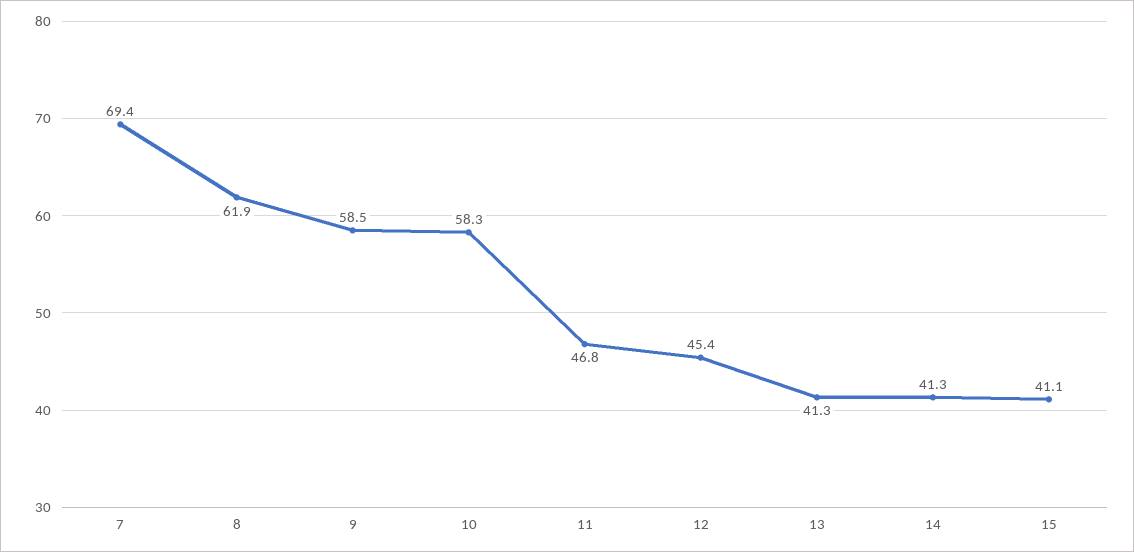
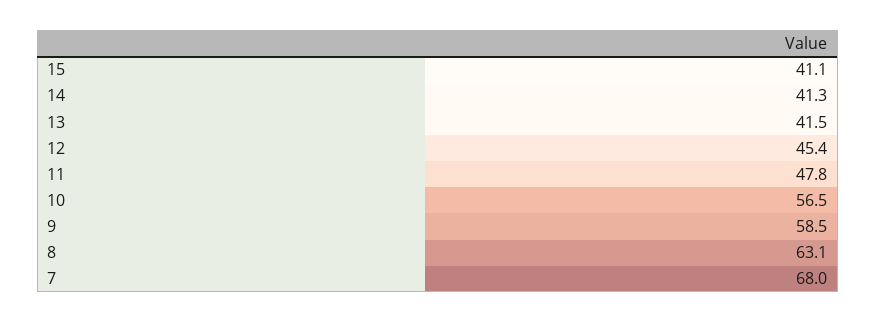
7: 69.4 -> 68
8: 61.9 -> 63.1
10: 58.3 -> 56.5
11: 46.8 -> 47.8
13: 41.3 -> 41.5

